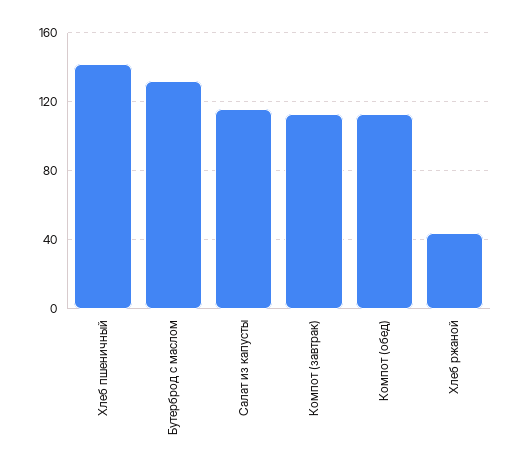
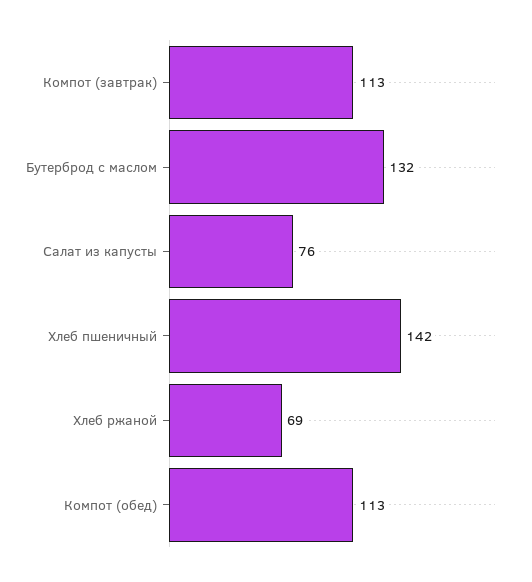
Салат из капусты: 115 -> 76
Хлеб ржаной: 45 -> 69

